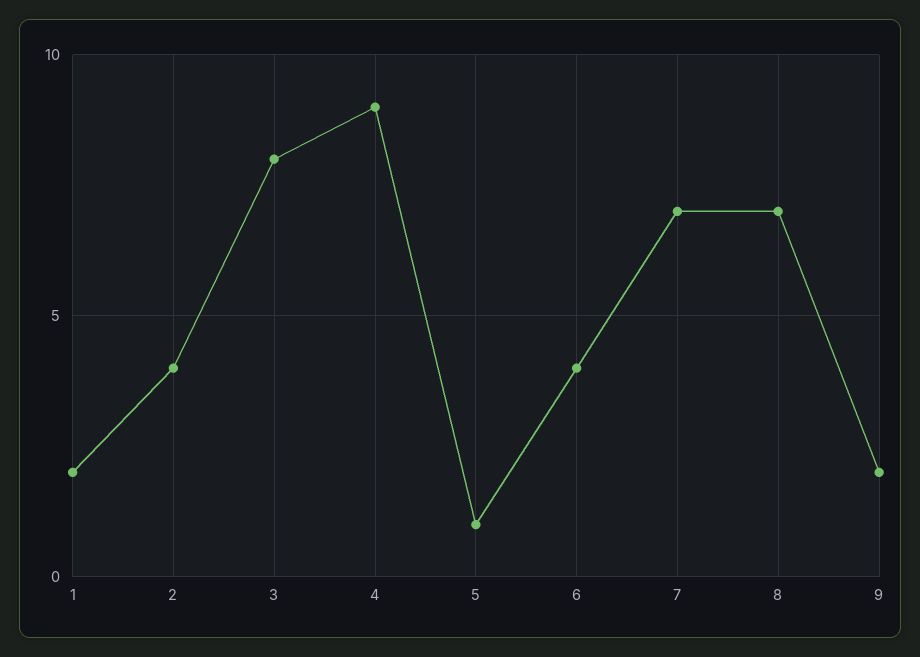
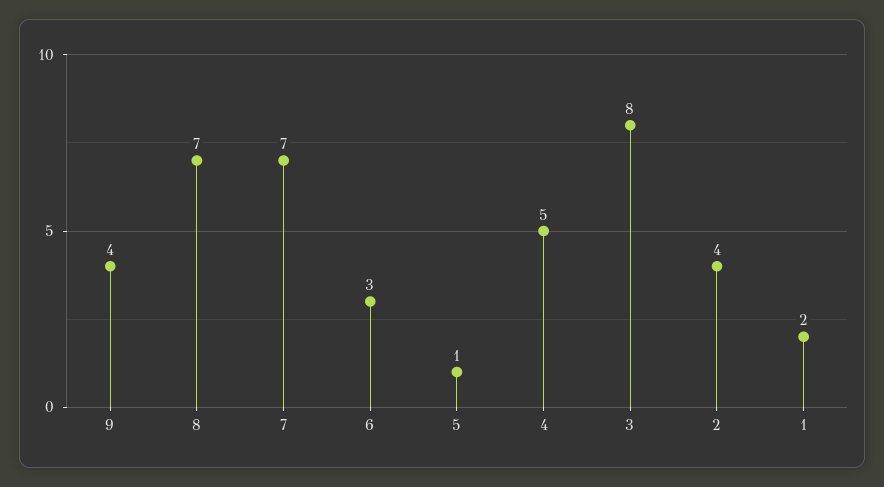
4: 9 -> 5
6: 4 -> 3
9: 2 -> 4

